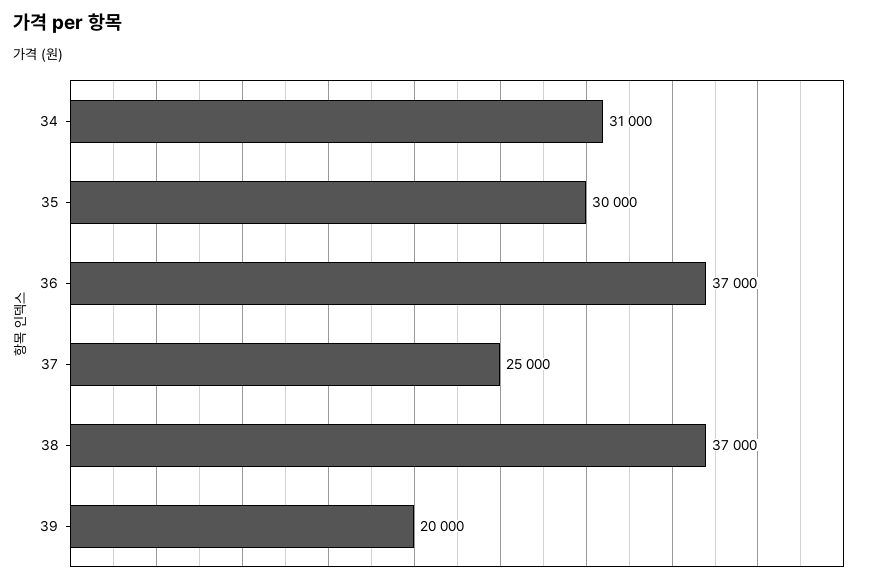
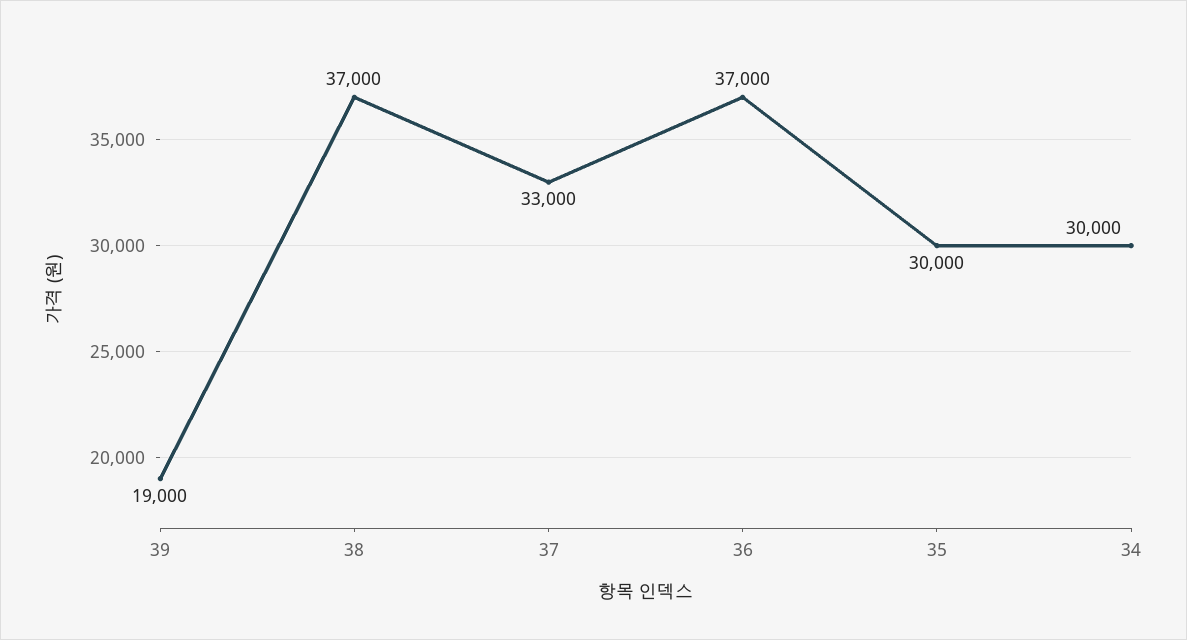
34: 31000 -> 30000
37: 25000 -> 33000
39: 20000 -> 19000

